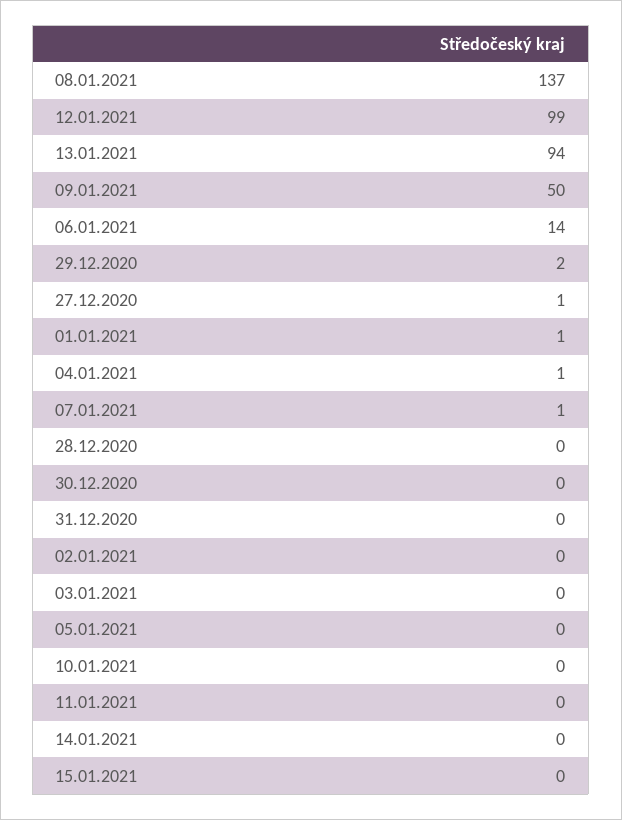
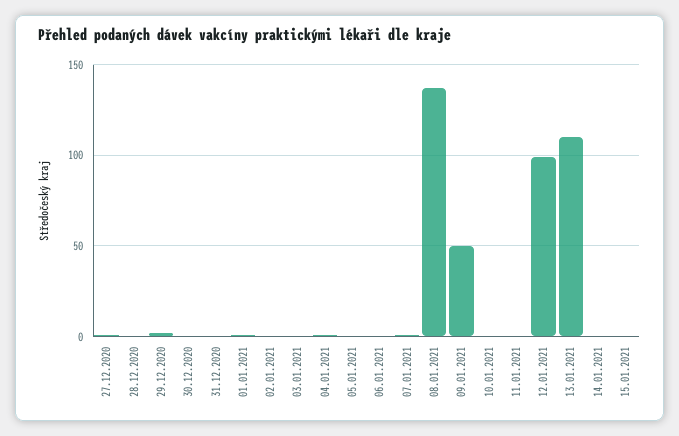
13.01.2021: 94 -> 110
06.01.2021: 14 -> 0

